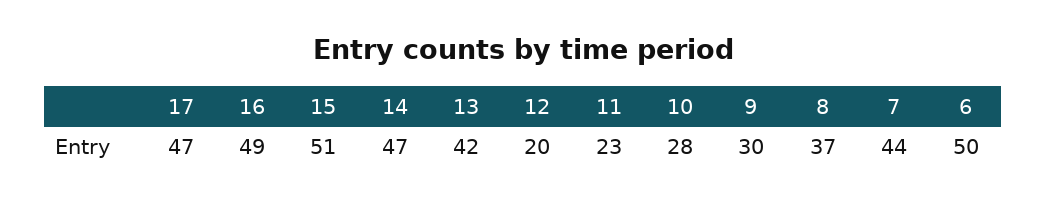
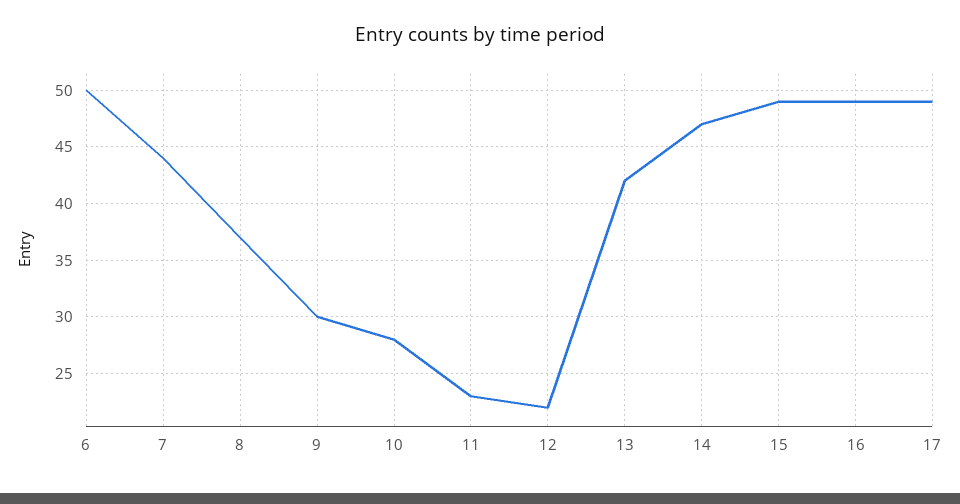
17: 47 -> 49
15: 51 -> 49
12: 20 -> 22

